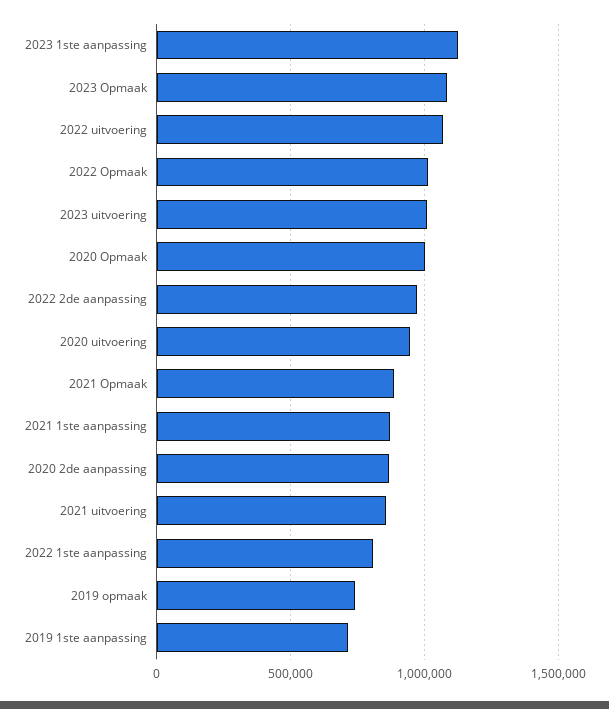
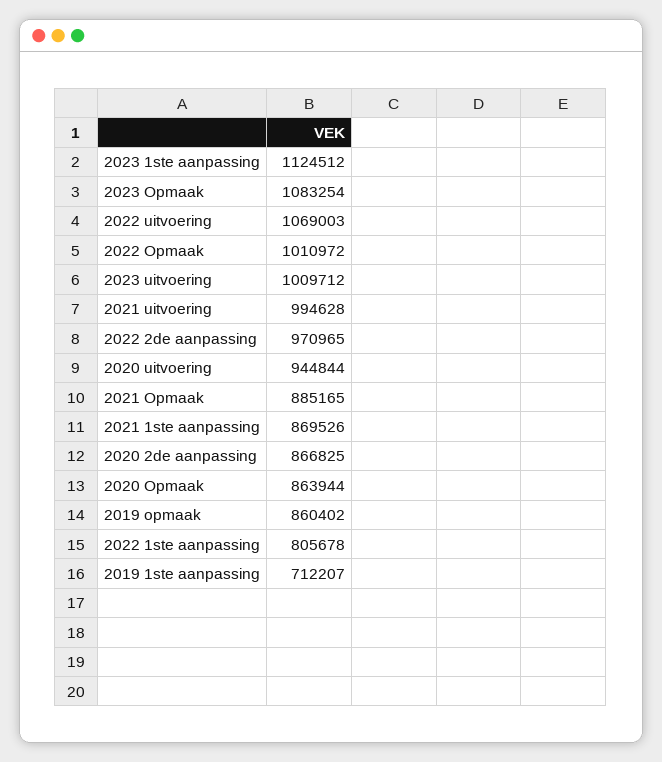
2020 Opmaak: 1000000 -> 863944
2021 uitvoering: 850000 -> 994628
2019 opmaak: 750000 -> 860402

